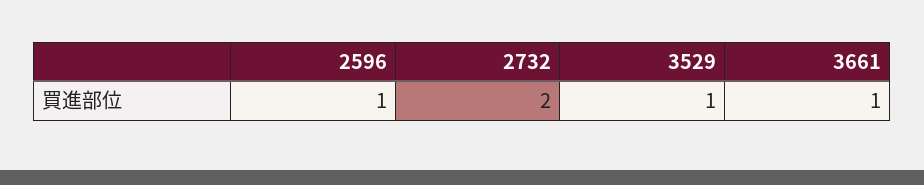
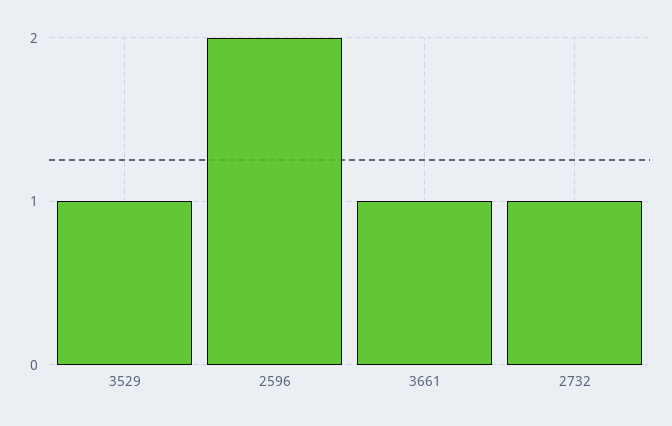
2596: 1 -> 2
2732: 2 -> 1

